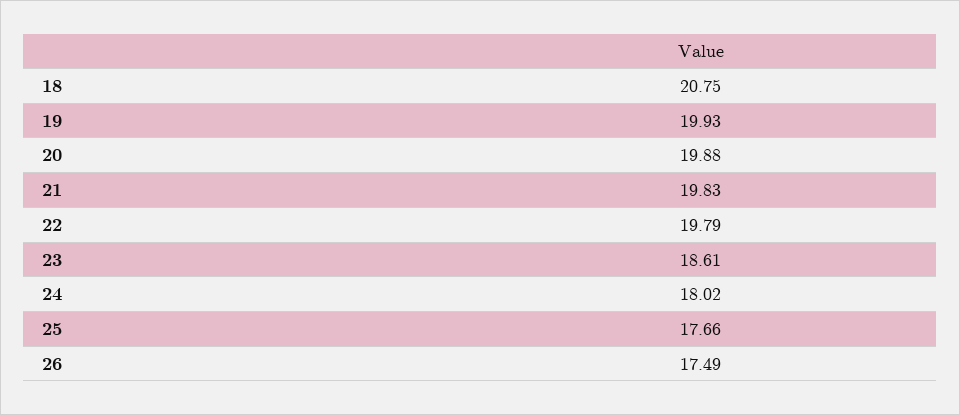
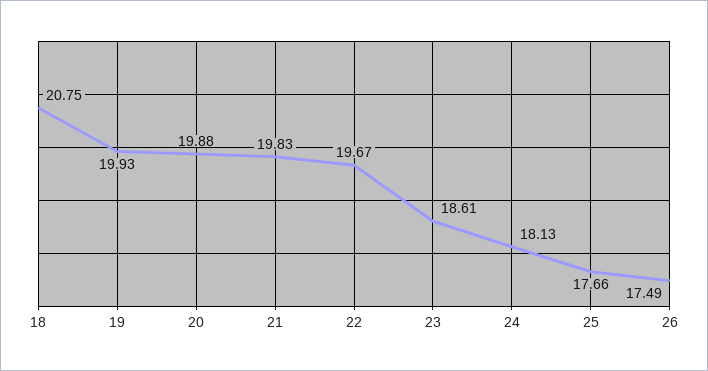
22: 19.79 -> 19.67
24: 18.02 -> 18.13

